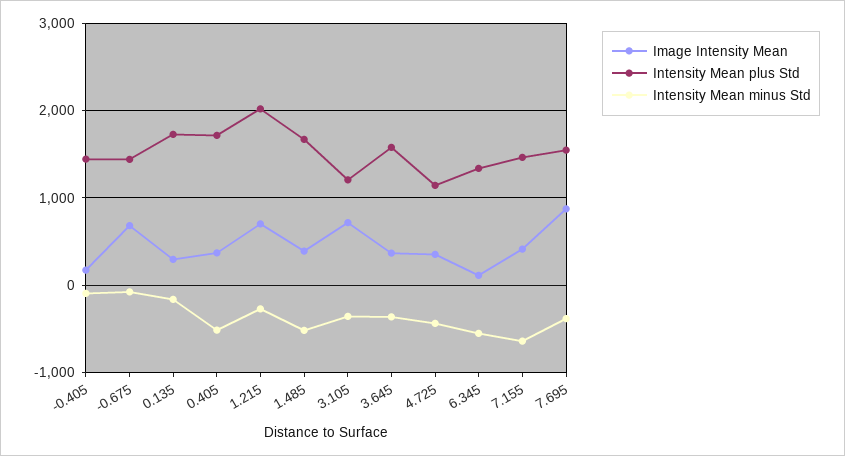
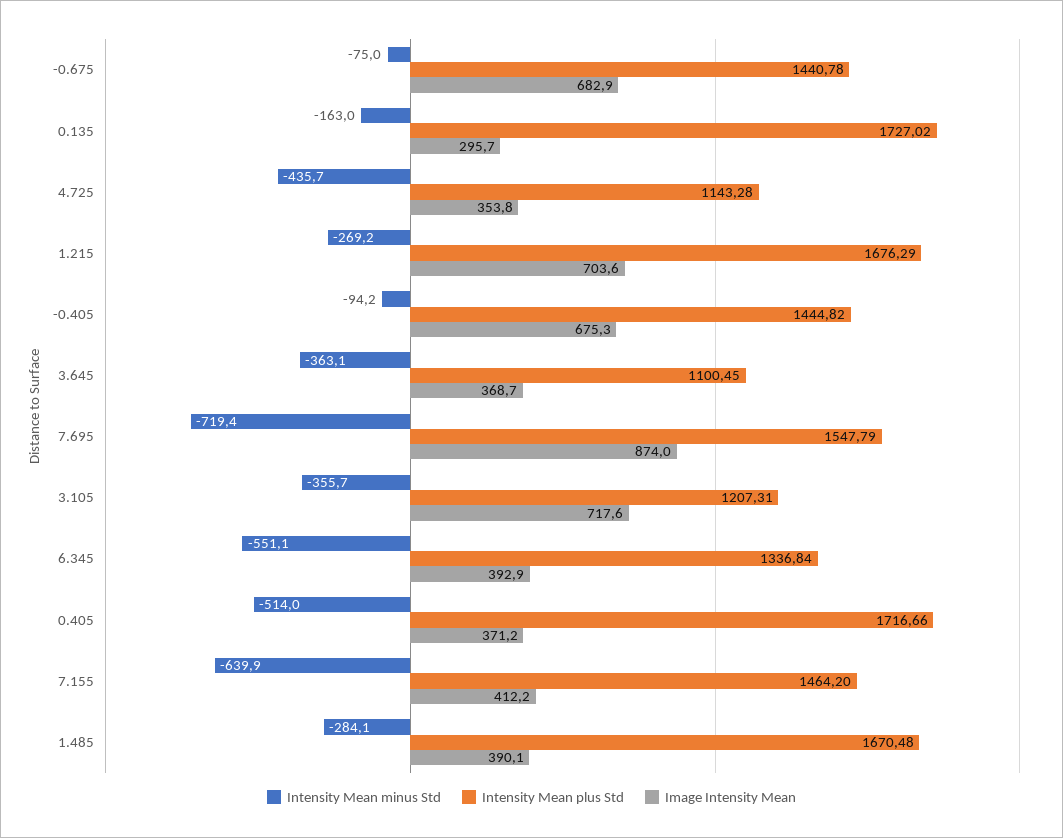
Image Intensity Mean, -0.405: 200 -> 675.3
Intensity Mean plus Std, 1.215: 2000 -> 1676.29
Intensity Mean minus Std, 1.485: -500 -> -284.1
Intensity Mean plus Std, 3.645: 1600 -> 1100.45
Image Intensity Mean, 6.345: 100 -> 392.9
Intensity Mean minus Std, 7.695: -400 -> -719.4

